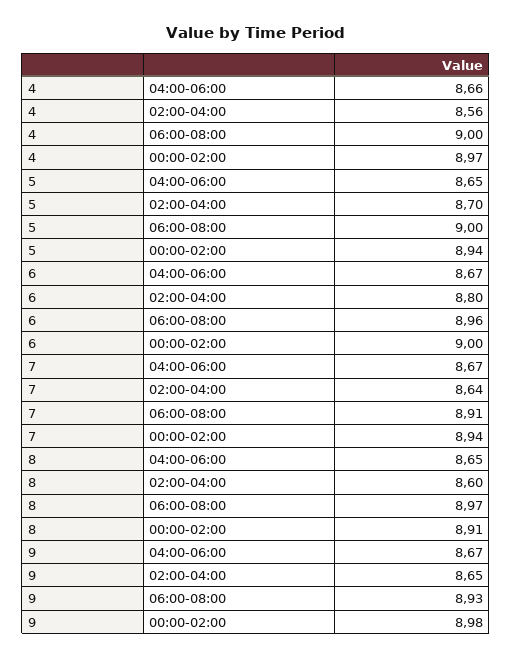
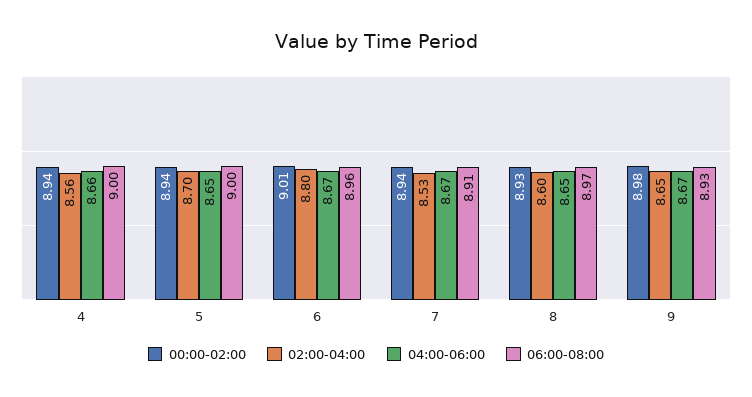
00:00-02:00, 4: 8.97 -> 8.94
00:00-02:00, 6: 9 -> 9.01
02:00-04:00, 7: 8.64 -> 8.53
00:00-02:00, 8: 8.91 -> 8.93

